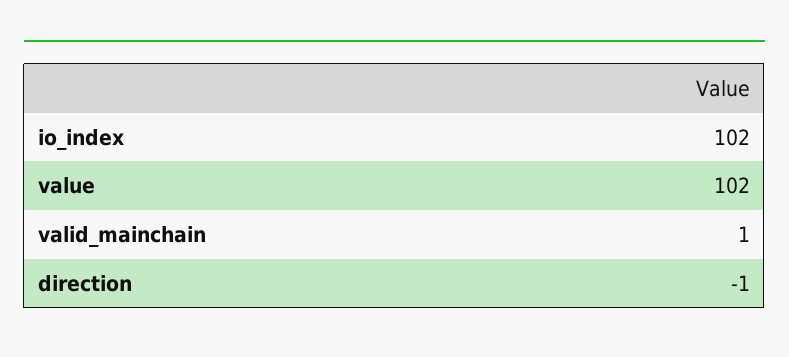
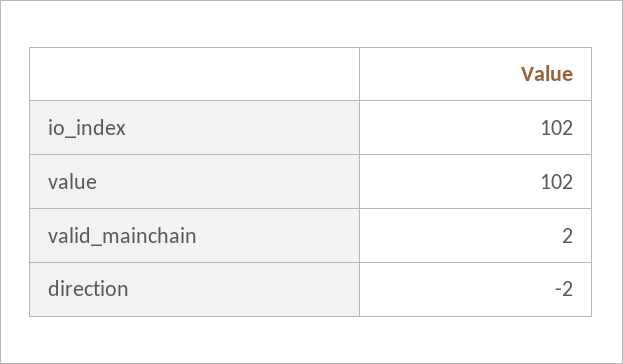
valid_mainchain: 1 -> 2
direction: -1 -> -2

